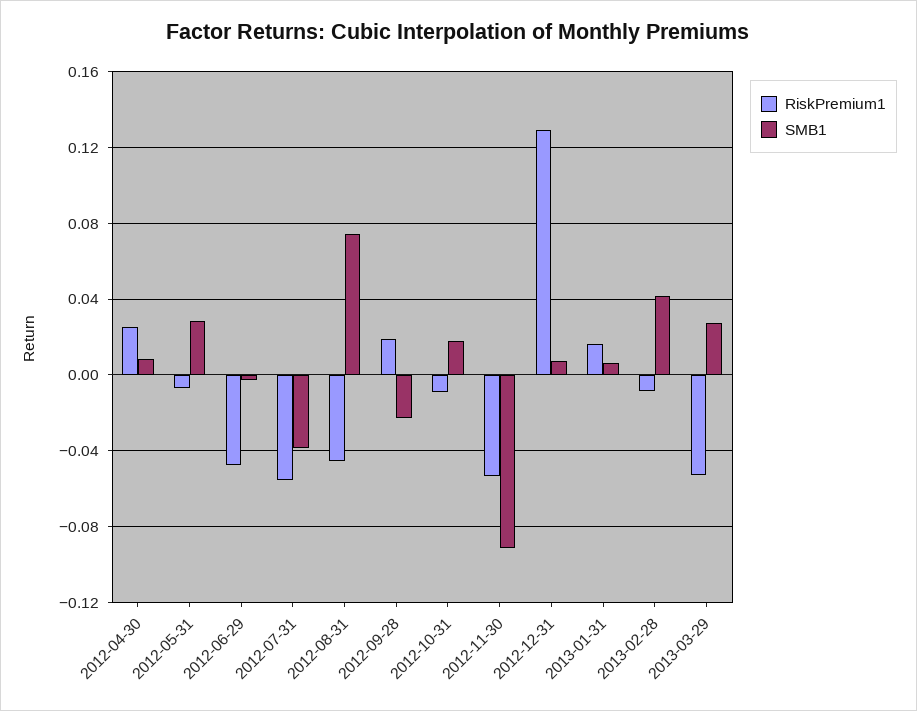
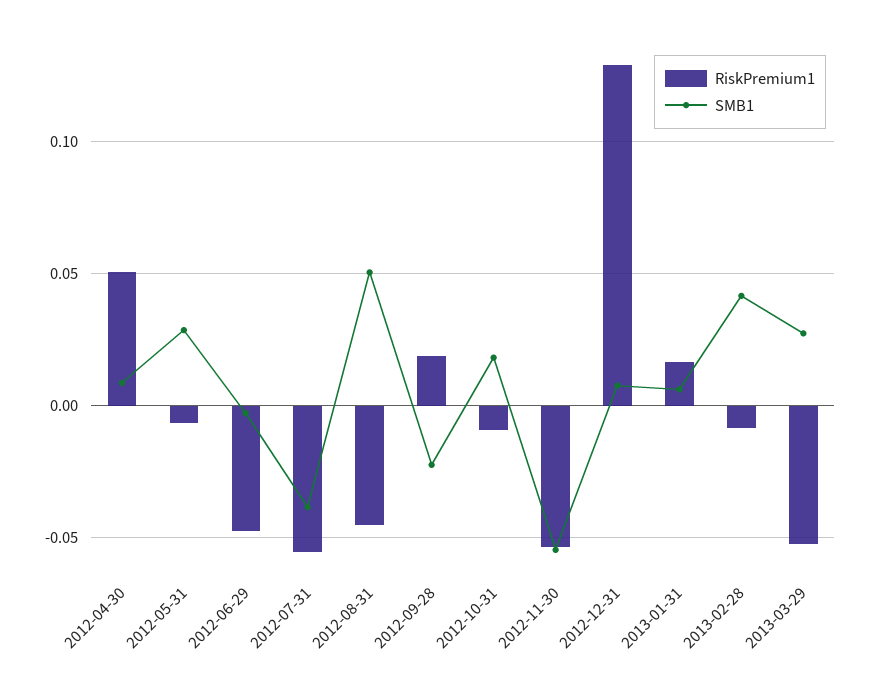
RiskPremium1, 2012-04-30: 0.025 -> 0.05
SMB1, 2012-08-31: 0.075 -> 0.05
SMB1, 2012-11-30: -0.09 -> -0.055

